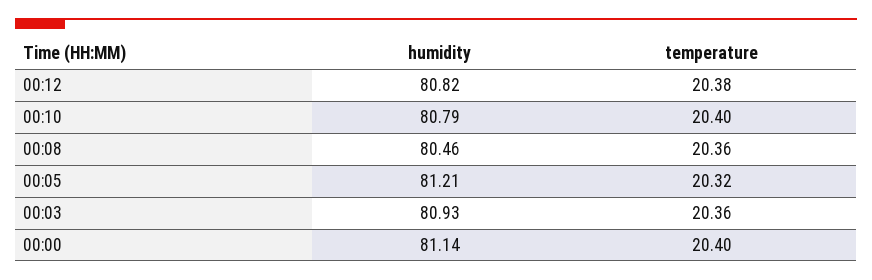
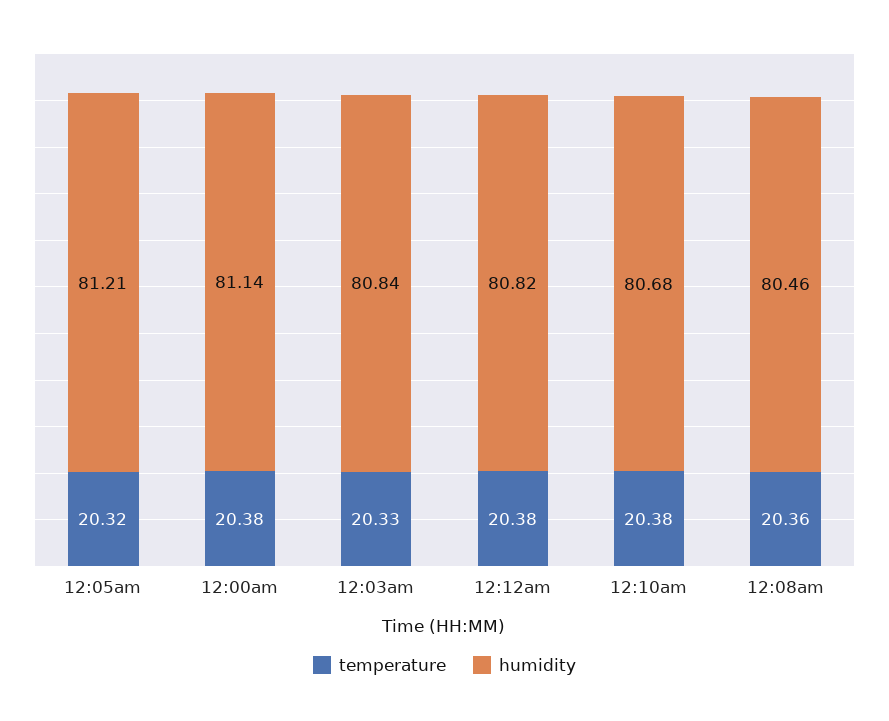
humidity, 00:10: 80.79 -> 80.68
temperature, 00:10: 20.4 -> 20.38
humidity, 00:03: 80.93 -> 80.84
temperature, 00:03: 20.36 -> 20.33
temperature, 00:00: 20.4 -> 20.38

